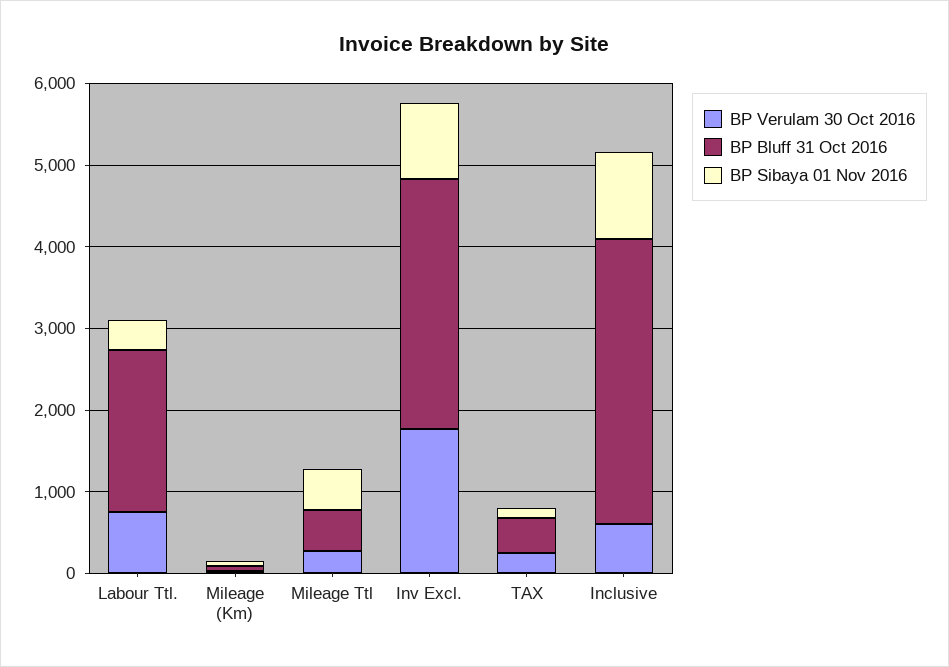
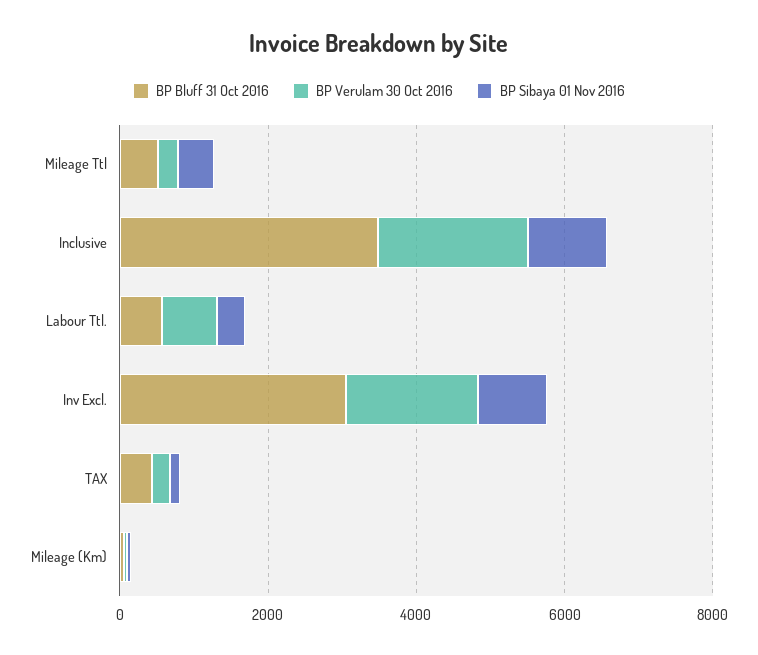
BP Bluff 31 Oct 2016, Labour Ttl.: 2000 -> 500
BP Verulam 30 Oct 2016, Inclusive: 600 -> 2000

